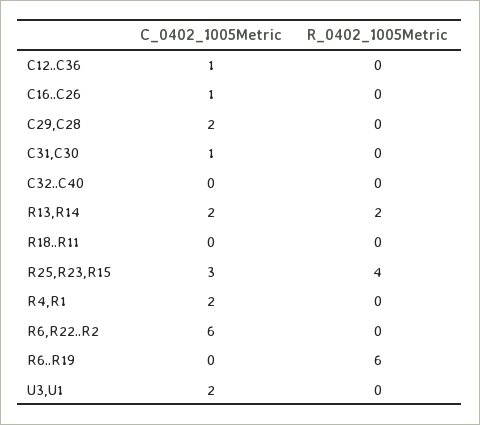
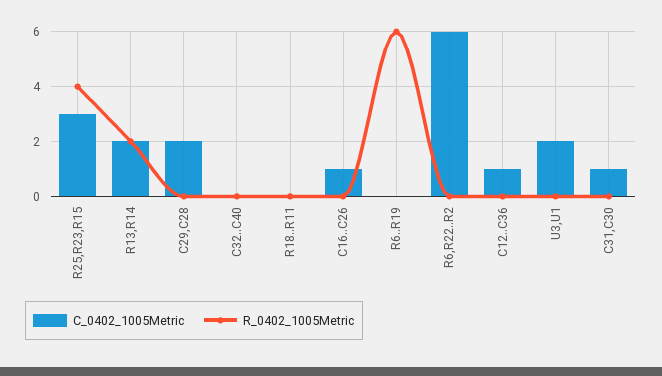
C_0402_1005Metric, R4,R1: 2 -> none
R_0402_1005Metric, R4,R1: 0 -> none

